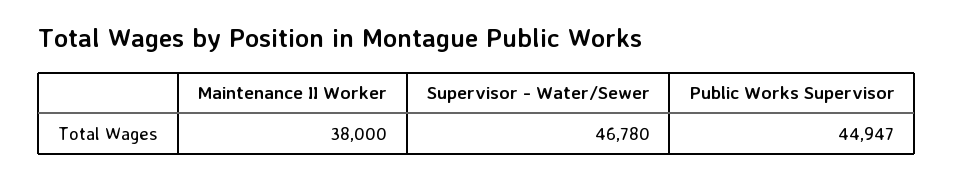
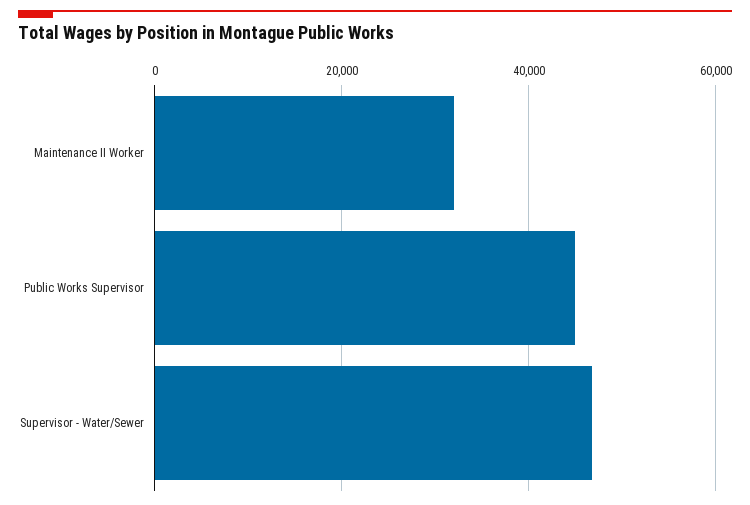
Maintenance II Worker: 38000 -> 32000

